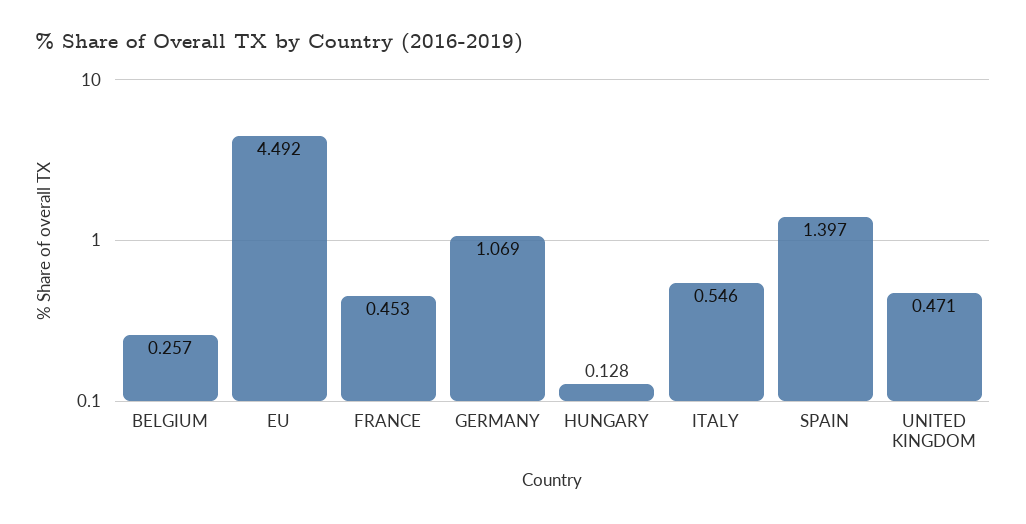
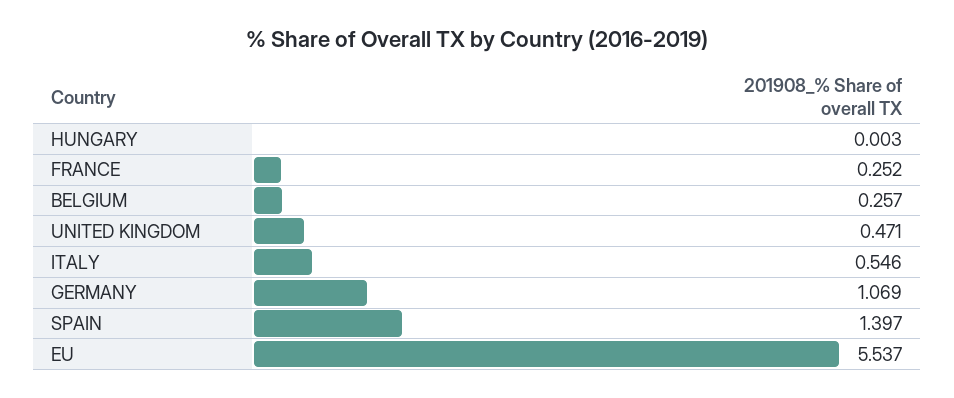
EU: 4.492 -> 5.537
FRANCE: 0.453 -> 0.252
HUNGARY: 0.128 -> 0.003

